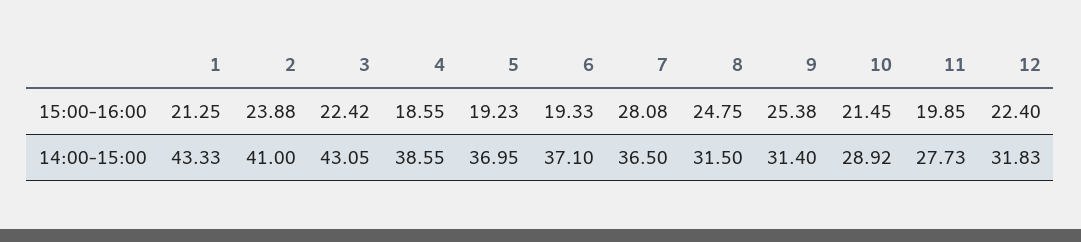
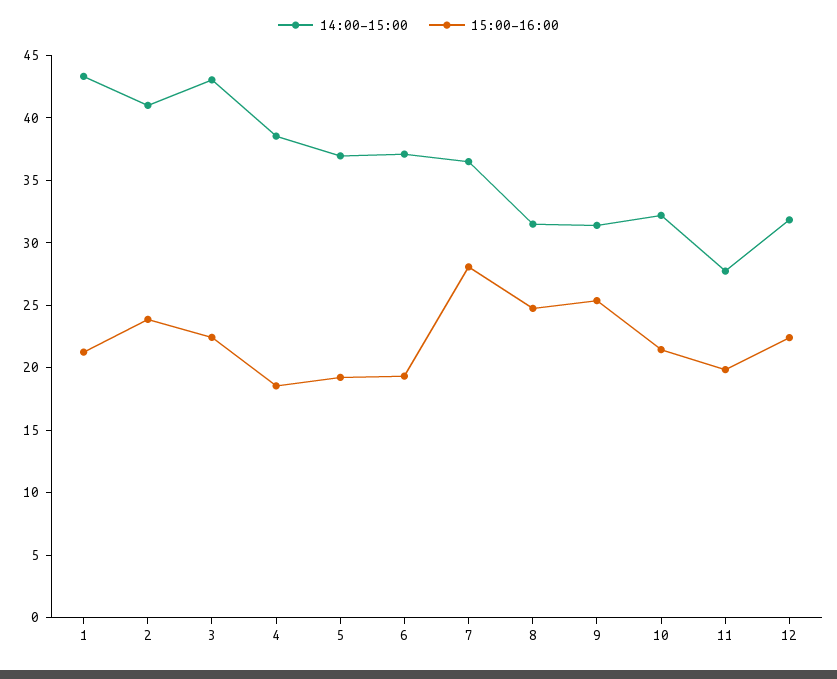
14:00-15:00, 10: 28.92 -> 32

